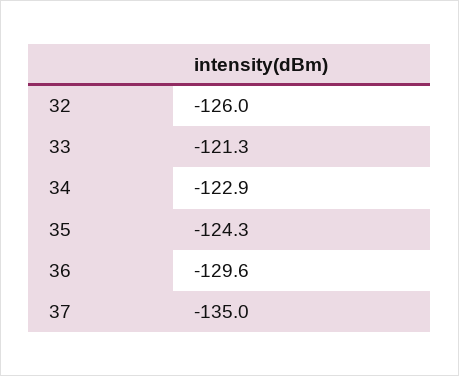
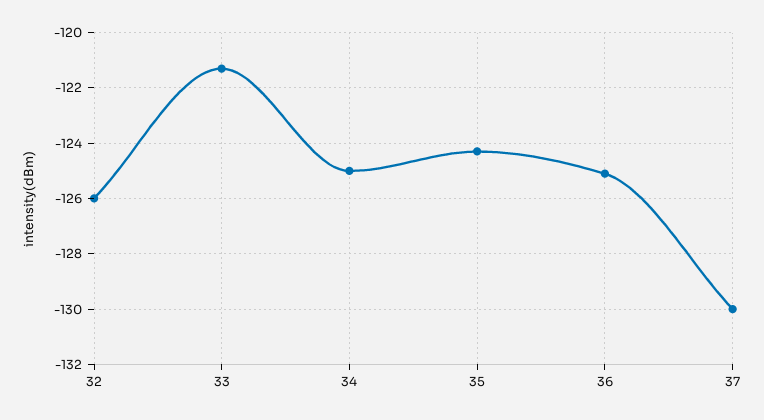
34: -122.9 -> -125
36: -129.6 -> -125
37: -135 -> -130

